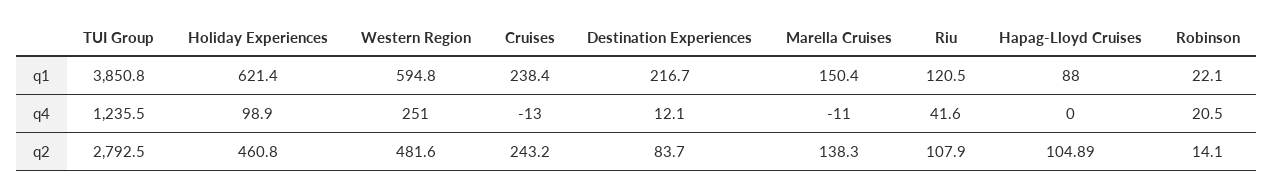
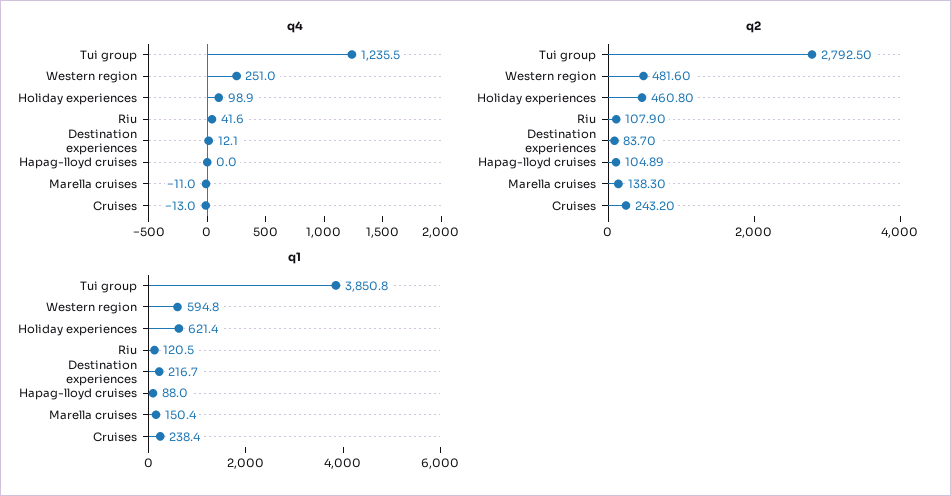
q1, Robinson: 22.1 -> none
q4, Robinson: 20.5 -> none
q2, Robinson: 14.1 -> none

